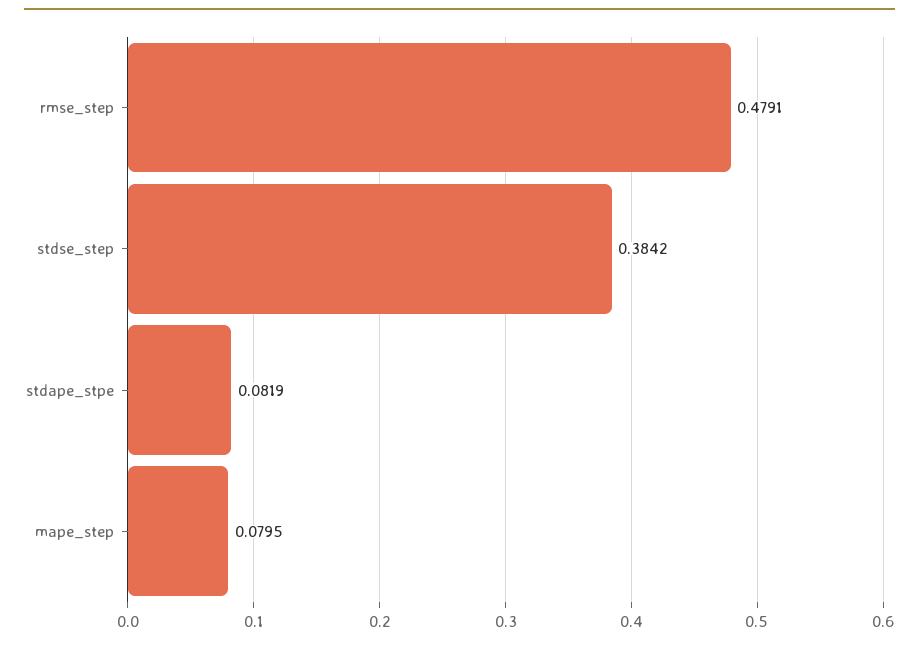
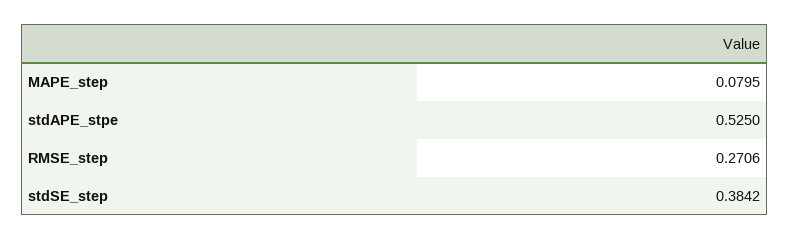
rmse_step: 0.4791 -> 0.2706
stdape_stpe: 0.0819 -> 0.525

